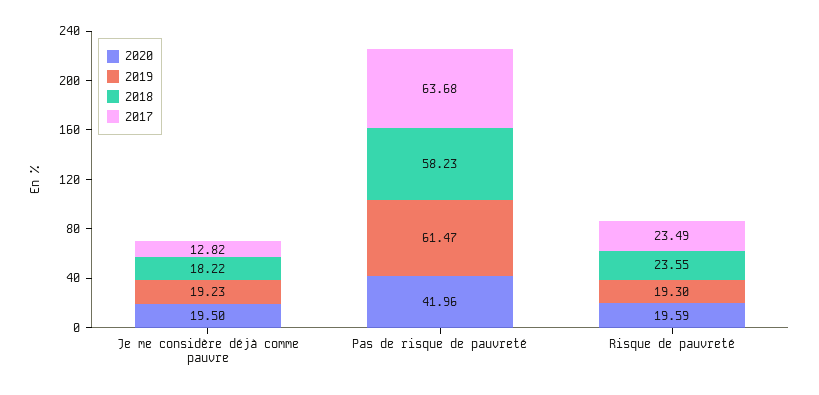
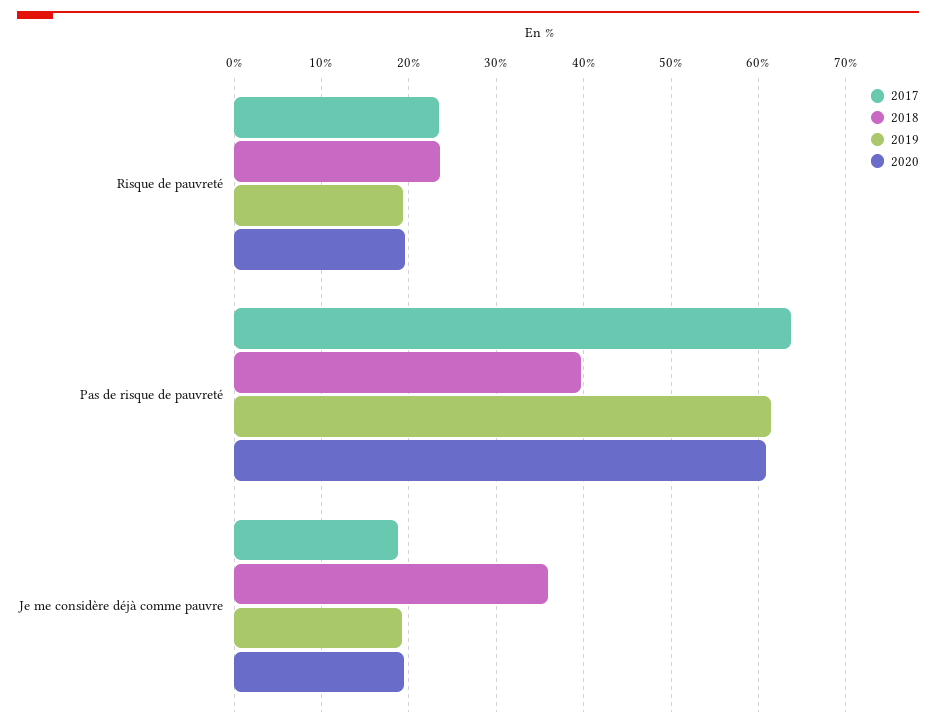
2018, Je me considère déjà comme pauvre: 18.22 -> 36
2017, Je me considère déjà comme pauvre: 12.82 -> 19
2020, Pas de risque de pauvreté: 41.96 -> 61
2018, Pas de risque de pauvreté: 58.23 -> 40

